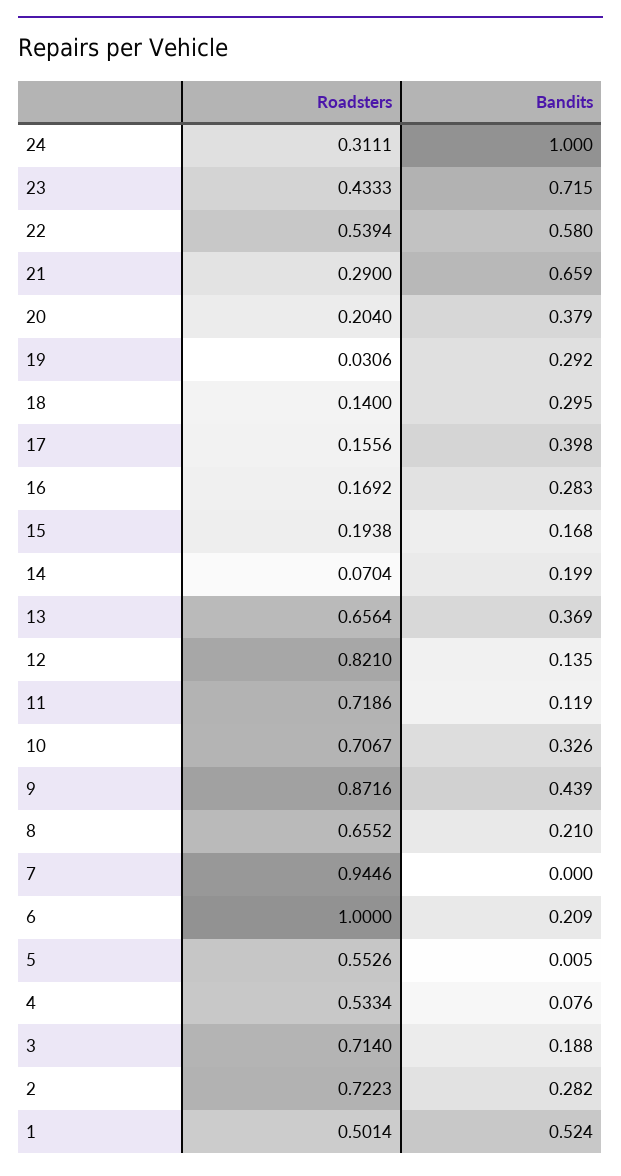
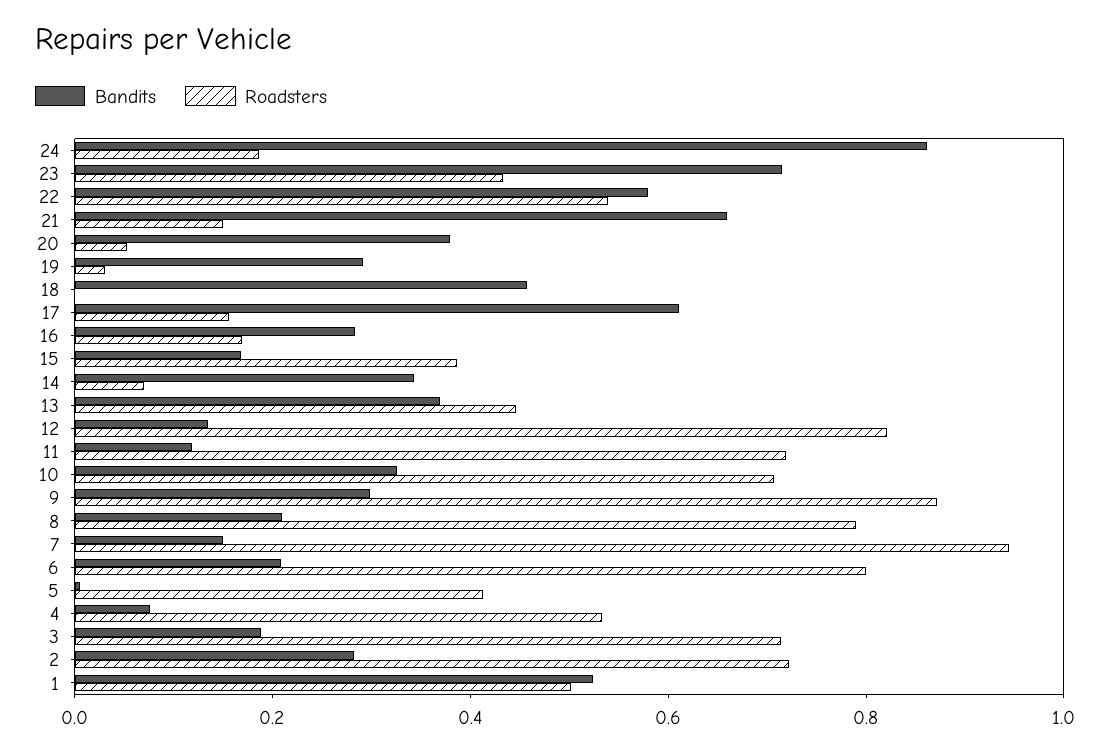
Roadsters, 24: 0.3111 -> 0.2
Bandits, 24: 1 -> 0.85
Roadsters, 21: 0.29 -> 0.15
Roadsters, 20: 0.204 -> 0.05
Roadsters, 18: 0.14 -> 0
Bandits, 18: 0.295 -> 0.45
Bandits, 17: 0.398 -> 0.6
Roadsters, 15: 0.1938 -> 0.4
Bandits, 14: 0.199 -> 0.35
Roadsters, 13: 0.6564 -> 0.45
Bandits, 9: 0.439 -> 0.3
Roadsters, 8: 0.6552 -> 0.8
Bandits, 7: 0 -> 0.15
Roadsters, 6: 1 -> 0.8
Roadsters, 5: 0.5526 -> 0.4

